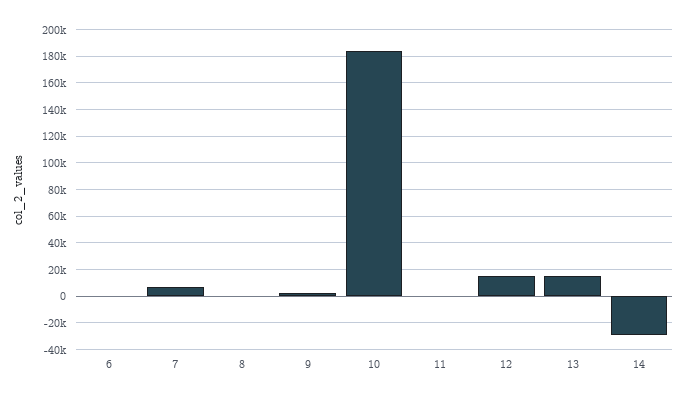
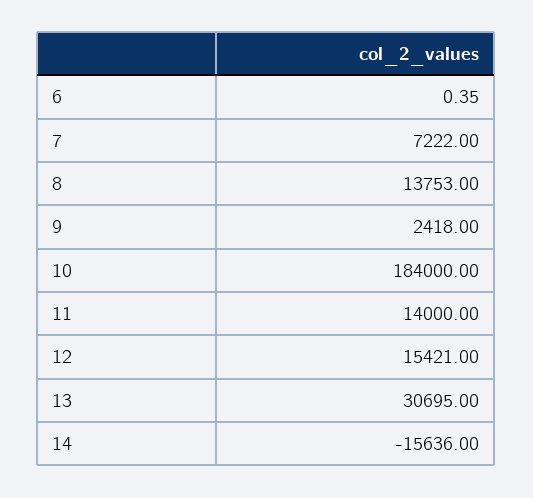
8: 0 -> 13753
11: 0 -> 14000
13: 15000 -> 30695
14: -30000 -> -15636

